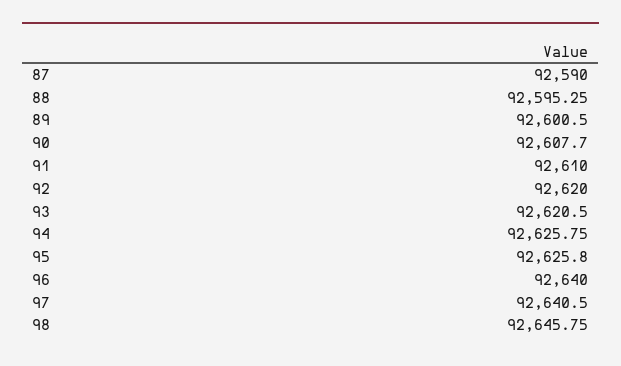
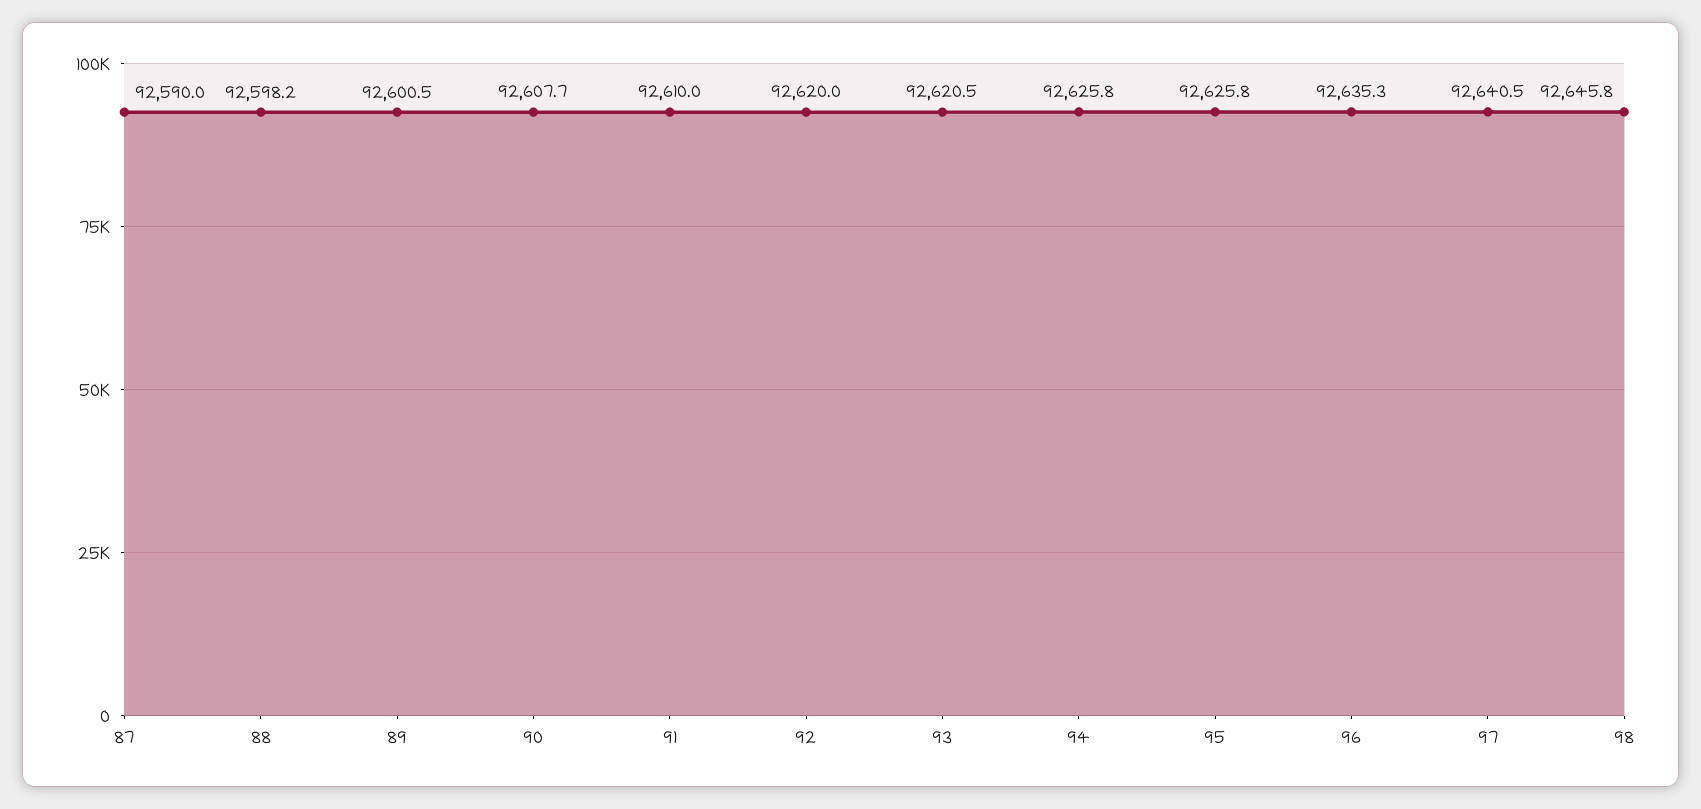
88: 92595.25 -> 92598.2
96: 92640 -> 92635.3

